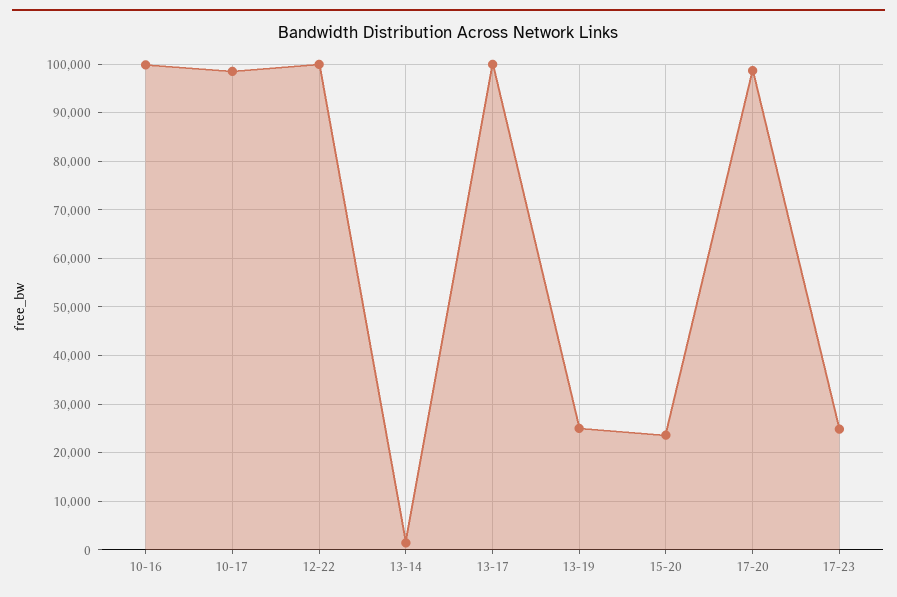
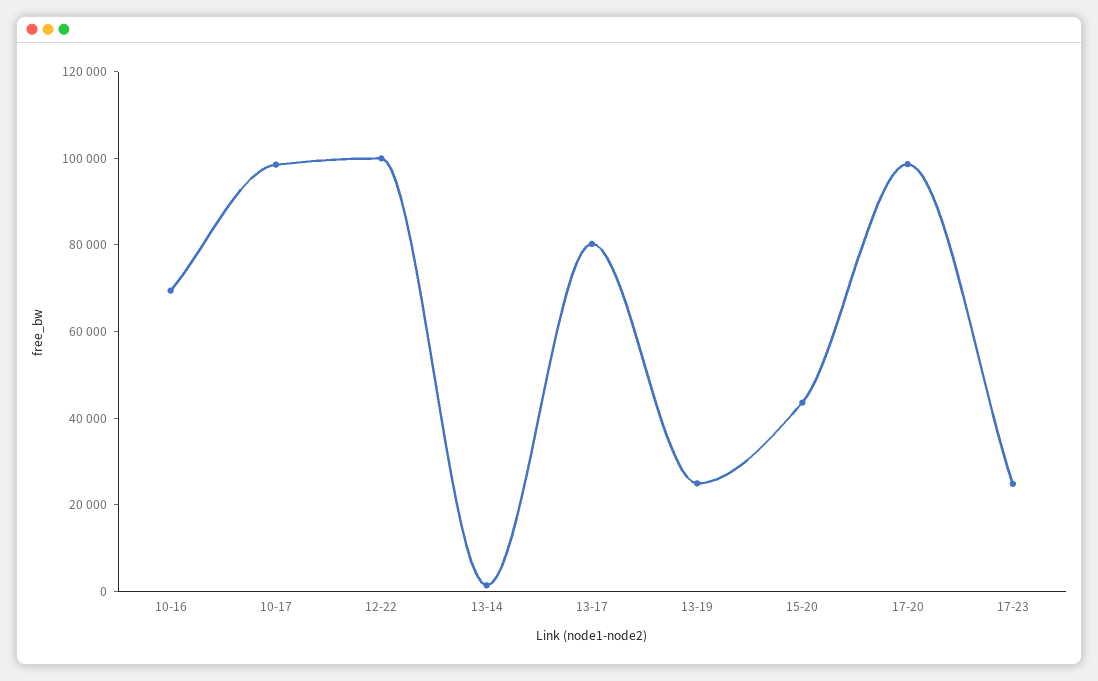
10-16: 100000 -> 70000
13-17: 100000 -> 80000
15-20: 24000 -> 45000

